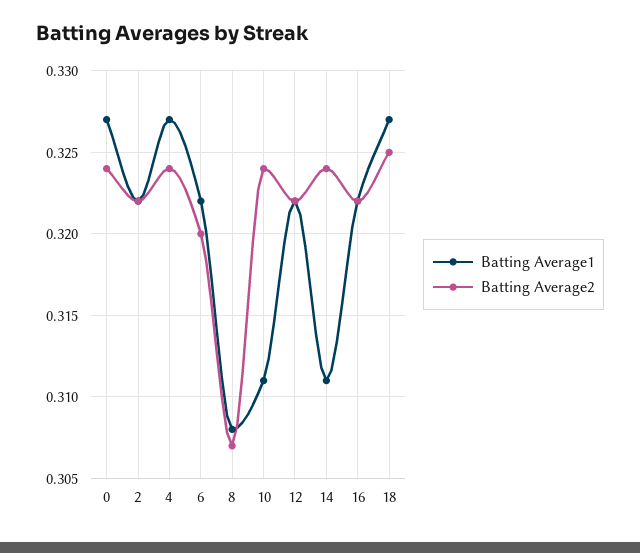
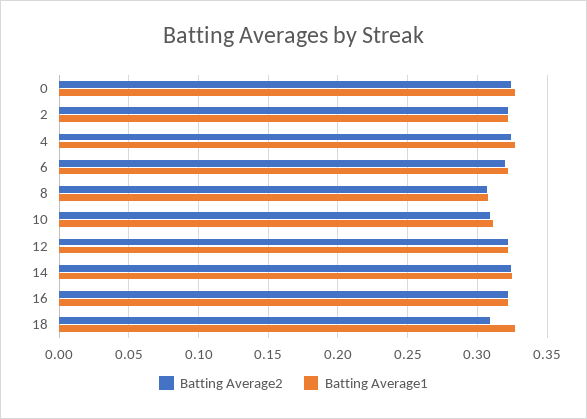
Batting Average2, 10: 0.324 -> 0.31
Batting Average1, 14: 0.311 -> 0.325
Batting Average2, 18: 0.325 -> 0.31

